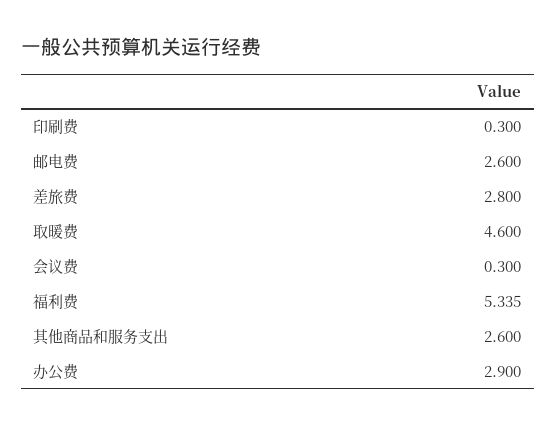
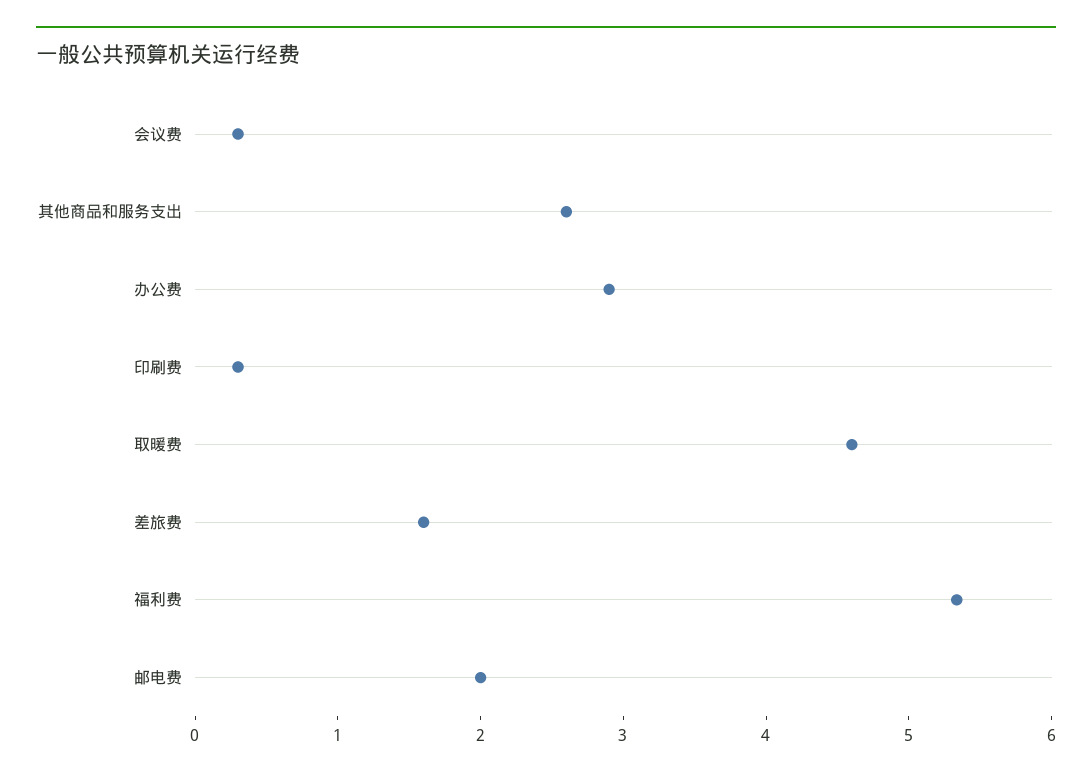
邮电费: 2.6 -> 2
差旅费: 2.8 -> 1.6

